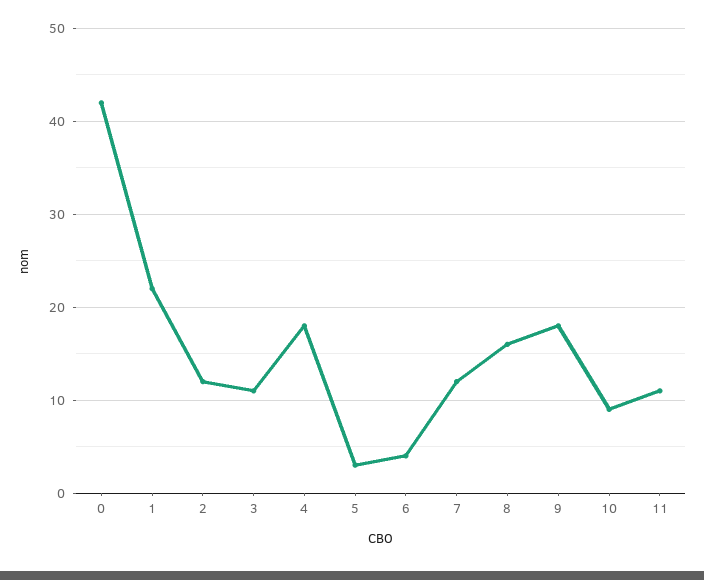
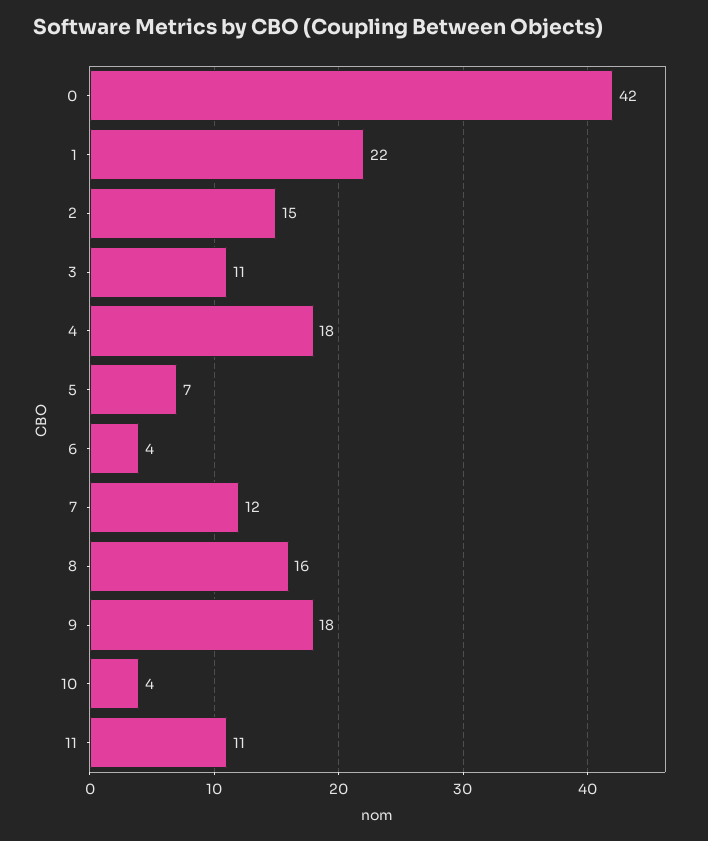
2: 12 -> 15
5: 3 -> 7
10: 9 -> 4

